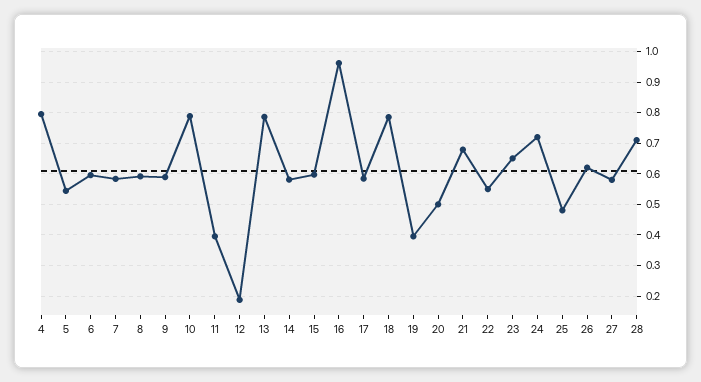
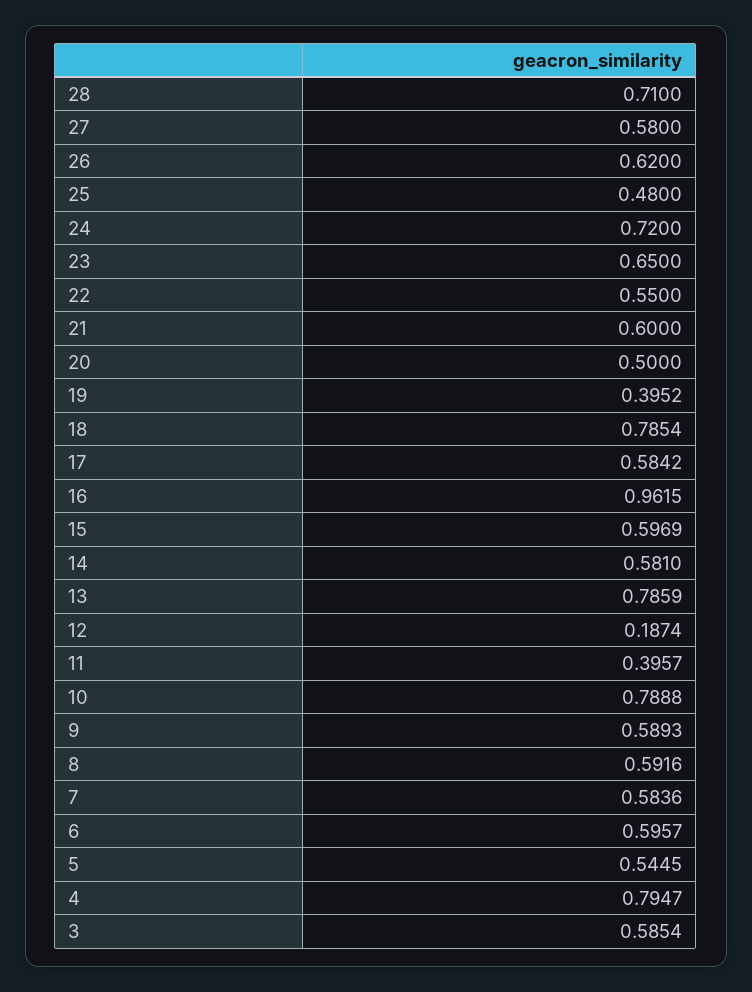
21: 0.68 -> 0.6
3: none -> 0.5854

